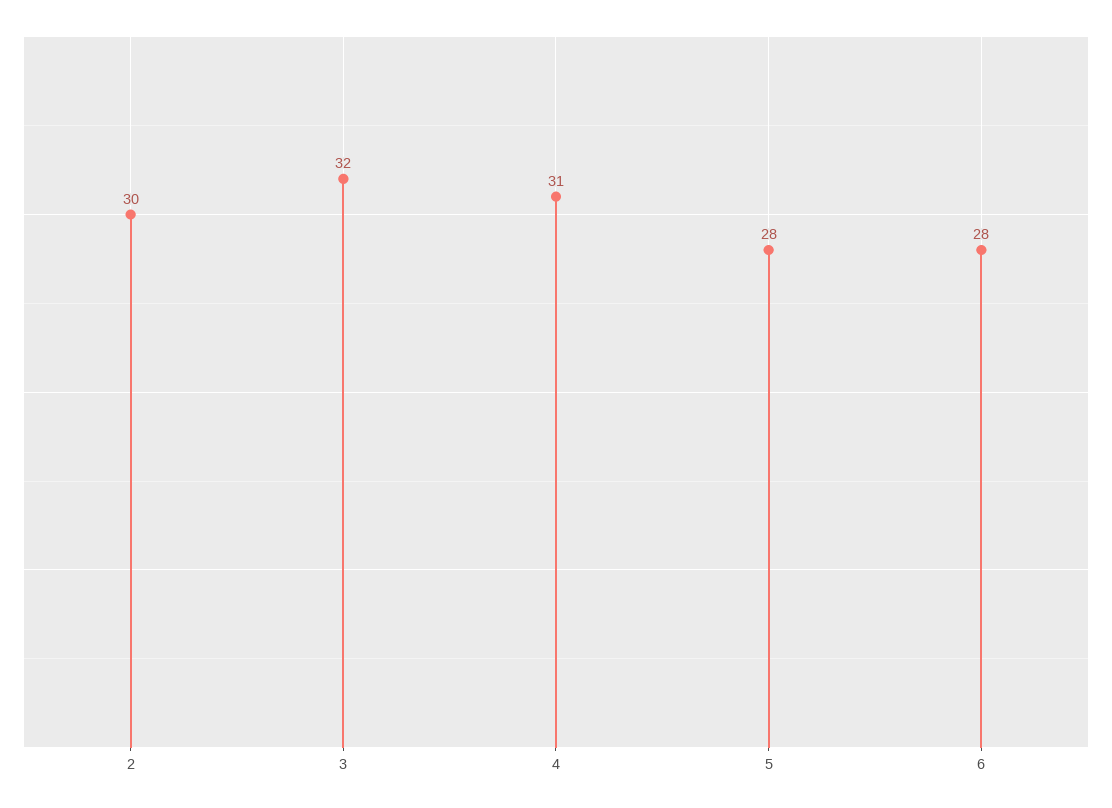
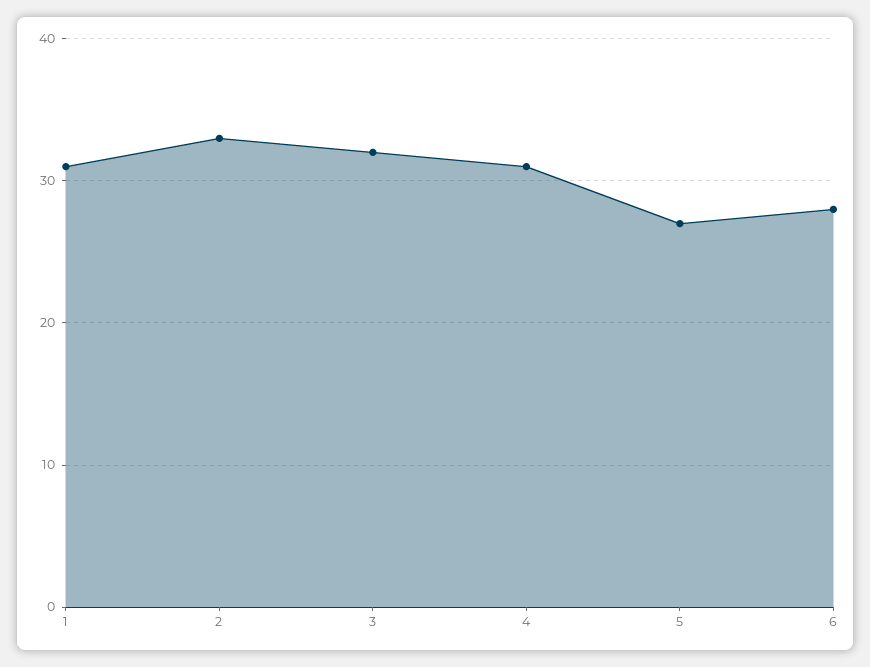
2: 30 -> 33
5: 28 -> 27
1: none -> 31

